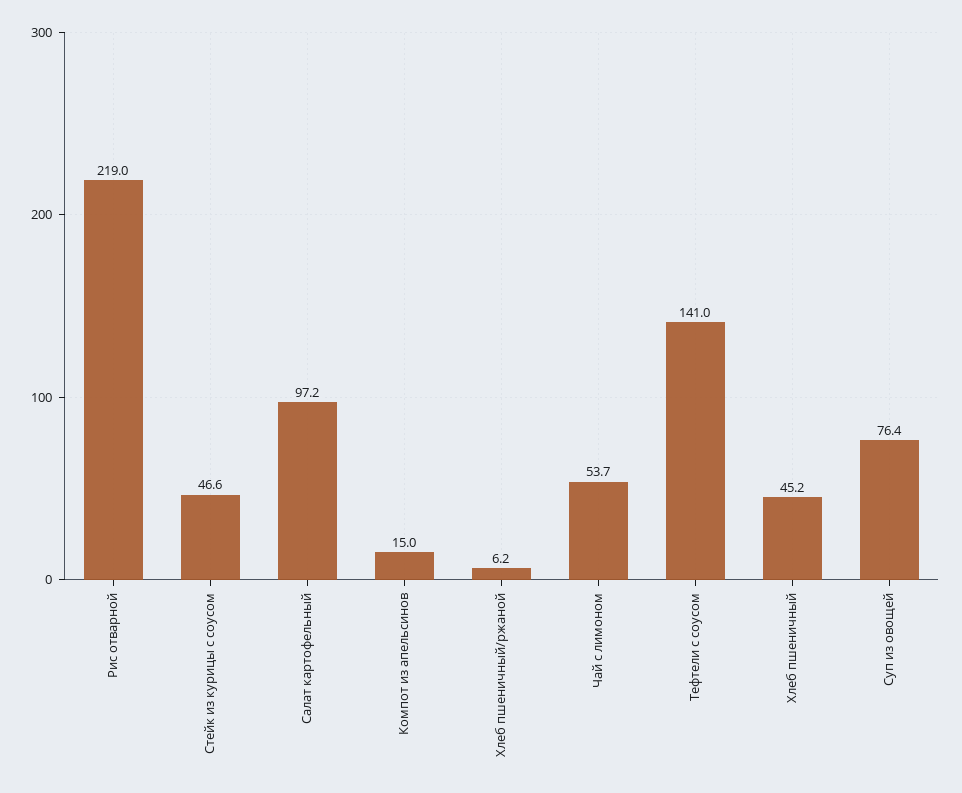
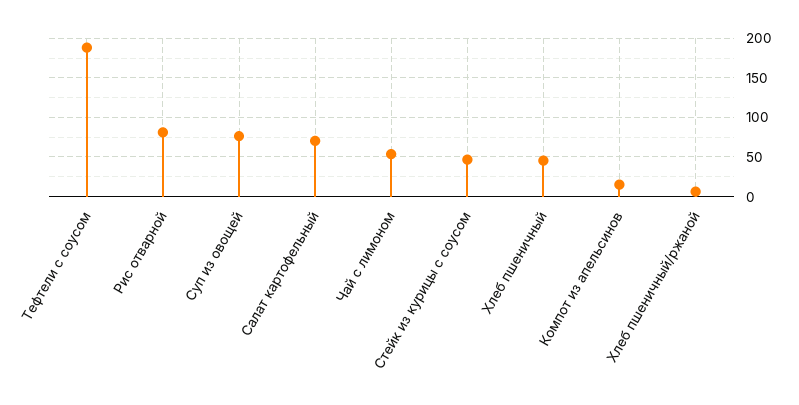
Рис отварной: 219 -> 80
Салат картофельный: 97.2 -> 70
Тефтели с соусом: 141 -> 190

